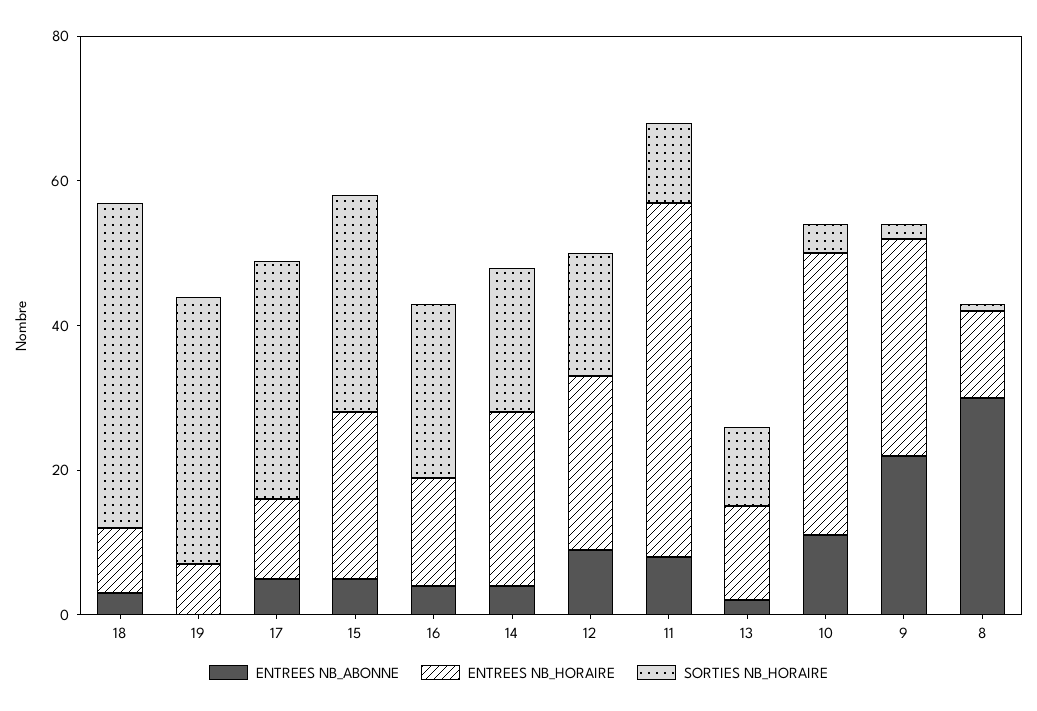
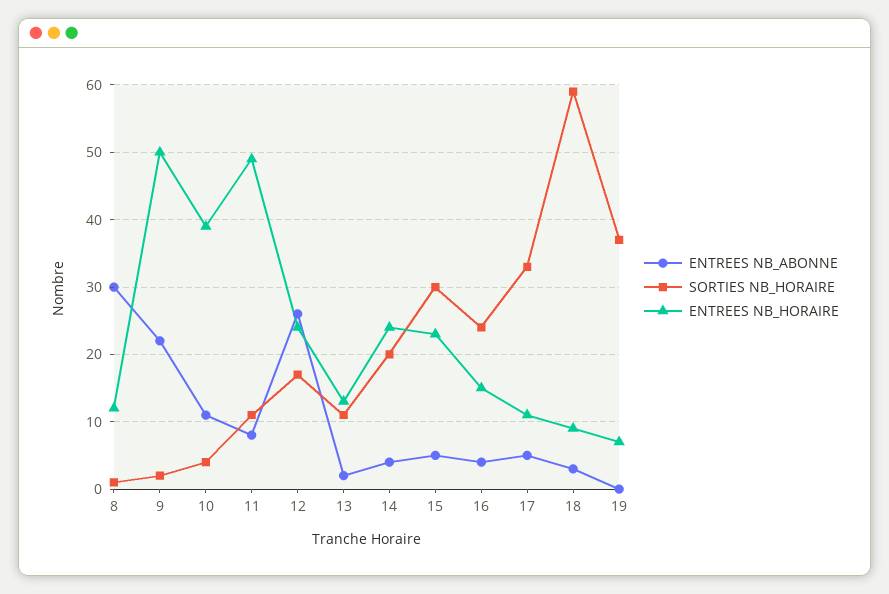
SORTIES NB_HORAIRE, 18: 45 -> 59
ENTREES NB_ABONNE, 12: 10 -> 26
ENTREES NB_HORAIRE, 9: 30 -> 50

